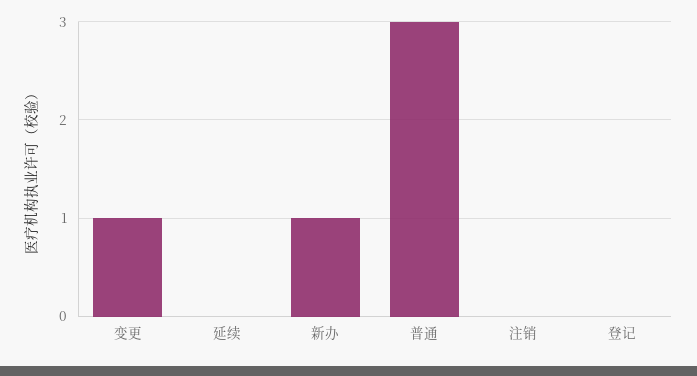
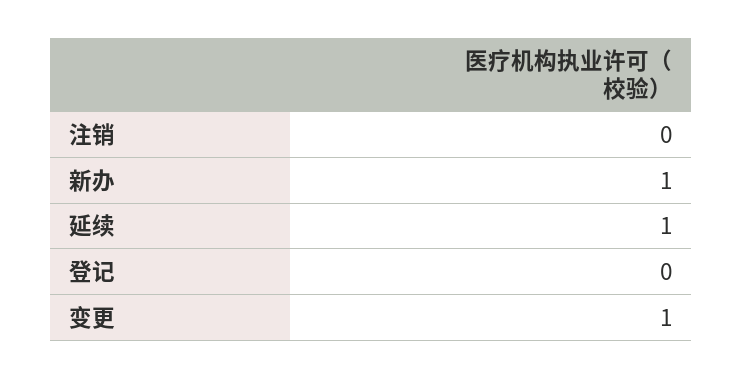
延续: 0 -> 1
普通: 3 -> none

